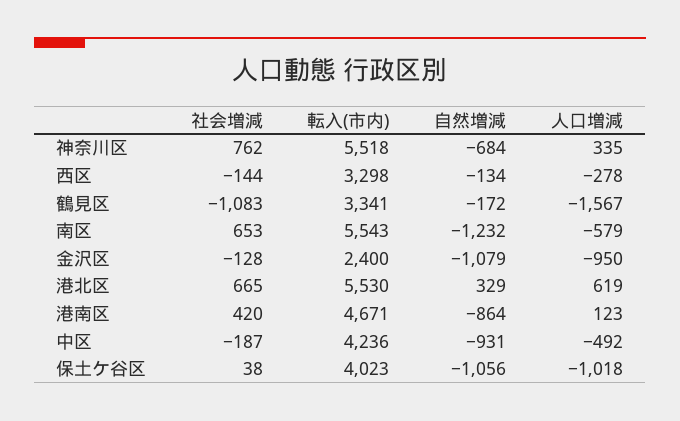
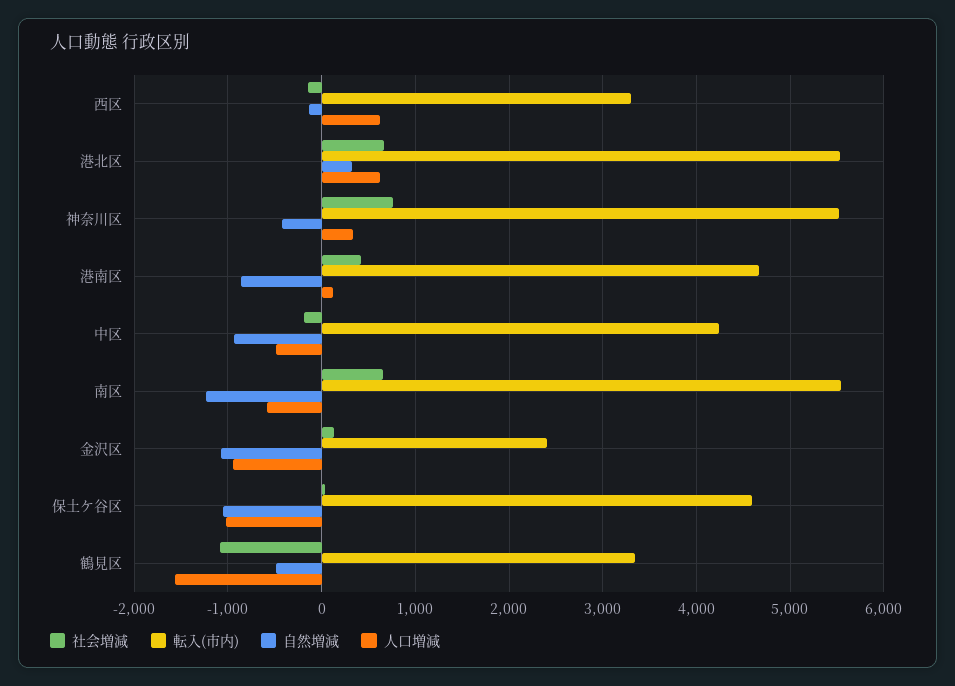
自然増減, 神奈川区: -684 -> -400
人口増減, 西区: -278 -> 600
自然増減, 鶴見区: -172 -> -500
社会増減, 金沢区: -128 -> 100
転入(市内), 保土ケ谷区: 4023 -> 4600

